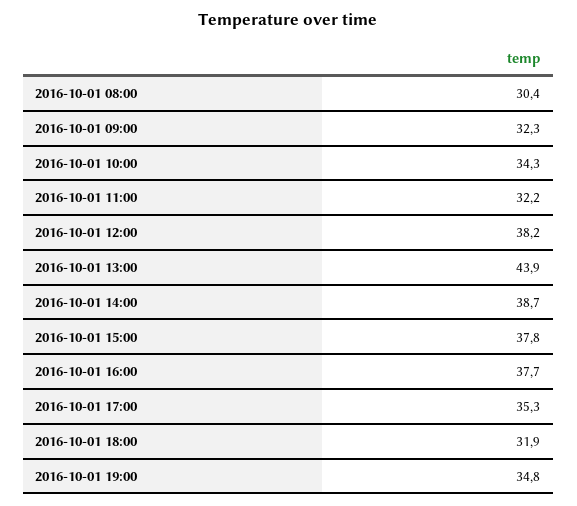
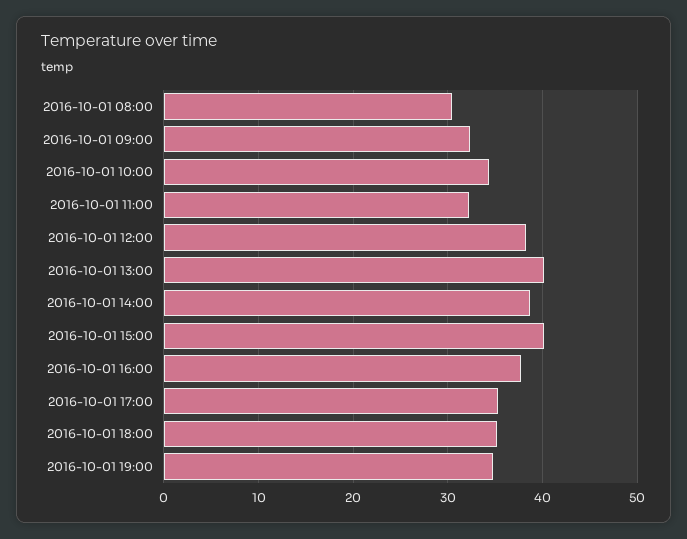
2016-10-01 13:00: 43.9 -> 40
2016-10-01 15:00: 37.8 -> 40
2016-10-01 18:00: 31.9 -> 35

